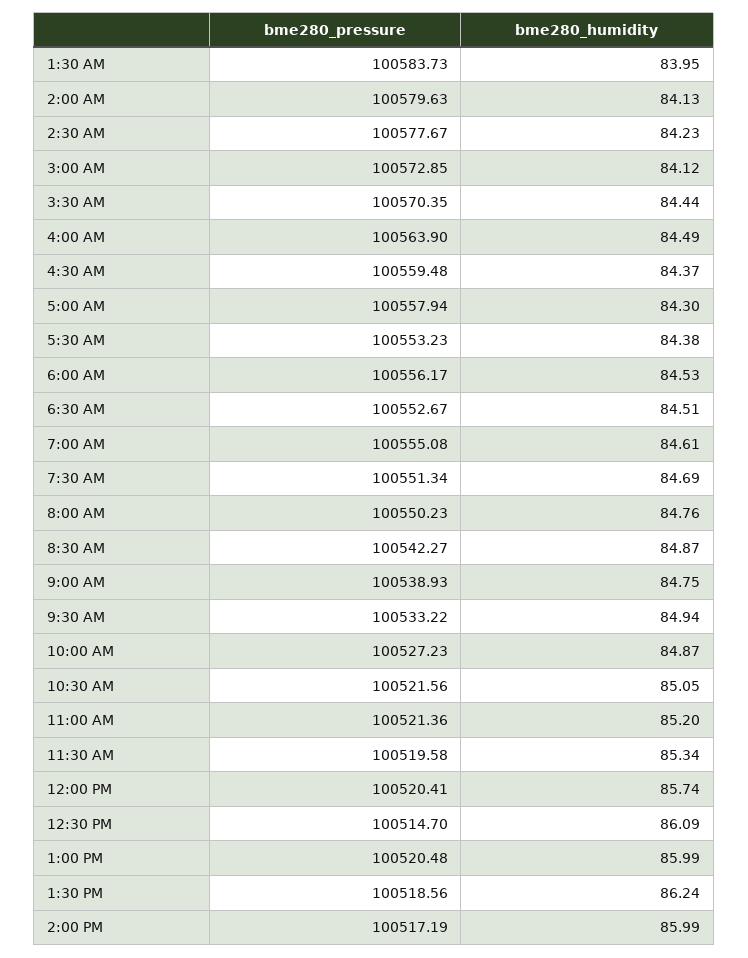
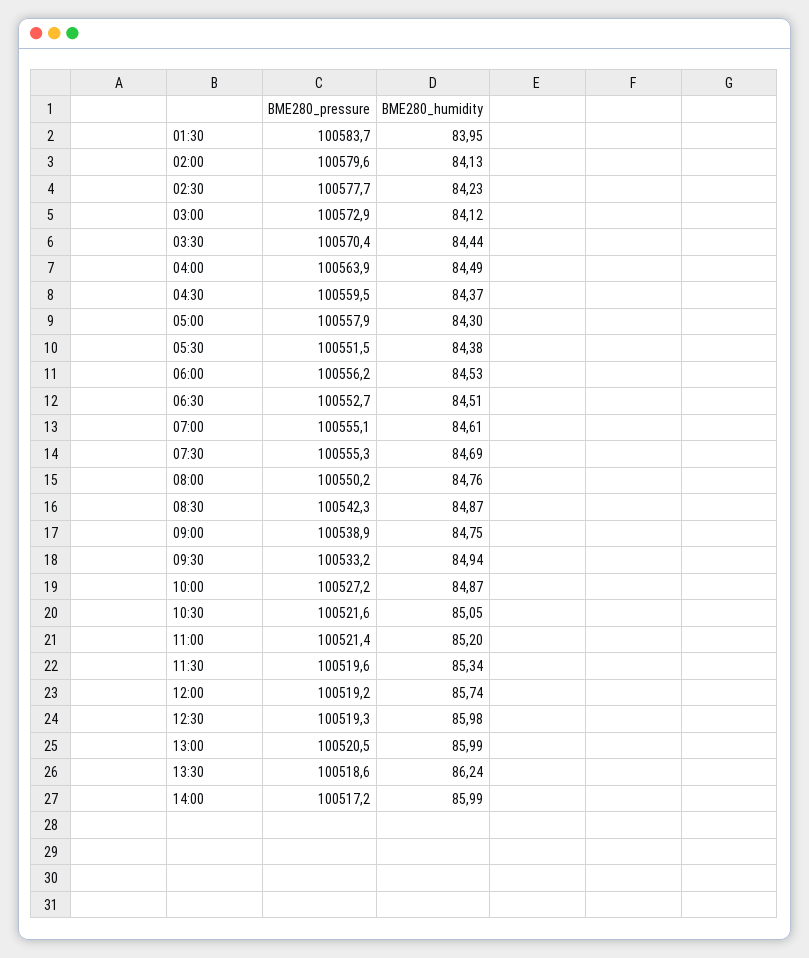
bme280_pressure, 5:30 AM: 100553.23 -> 100551.5
bme280_pressure, 7:30 AM: 100551.34 -> 100555.3
bme280_pressure, 12:00 PM: 100520.41 -> 100519.2
bme280_pressure, 12:30 PM: 100514.7 -> 100519.3
bme280_humidity, 12:30 PM: 86.09 -> 85.98

